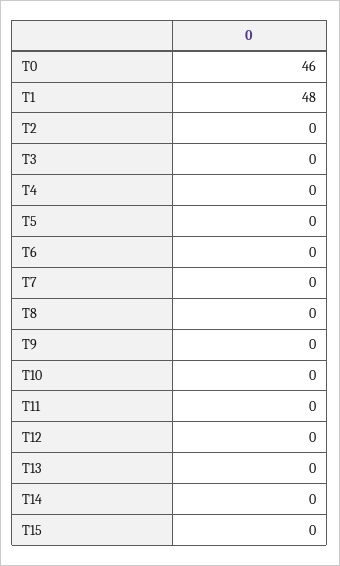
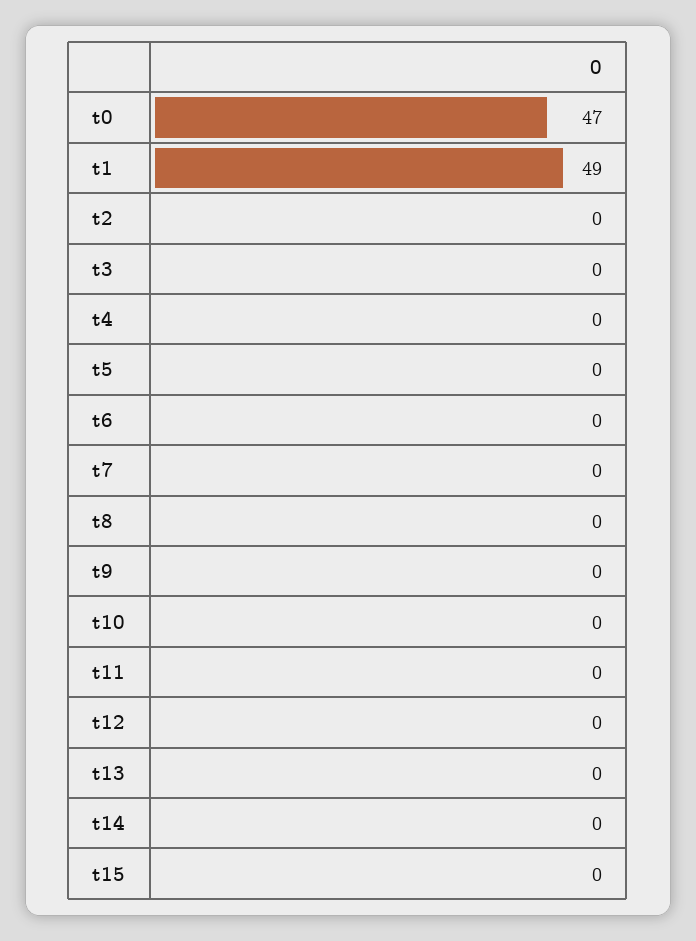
T0: 46 -> 47
T1: 48 -> 49

